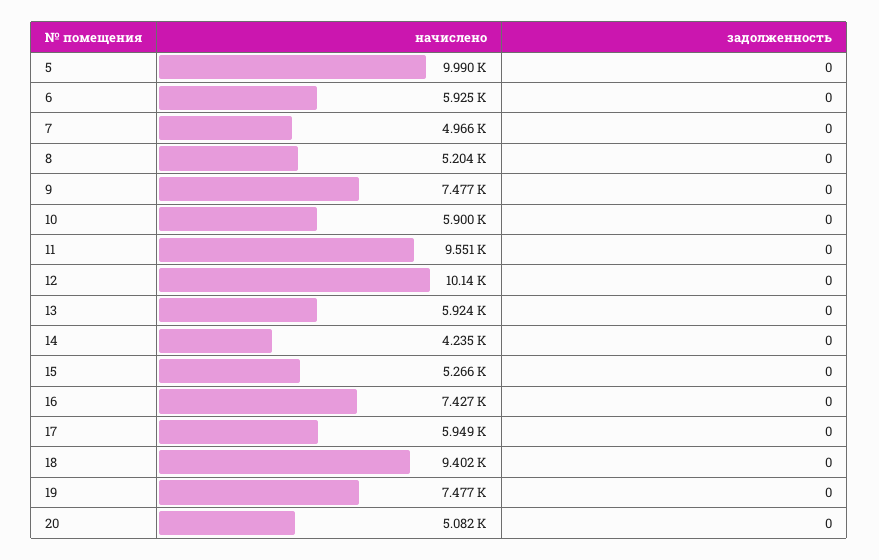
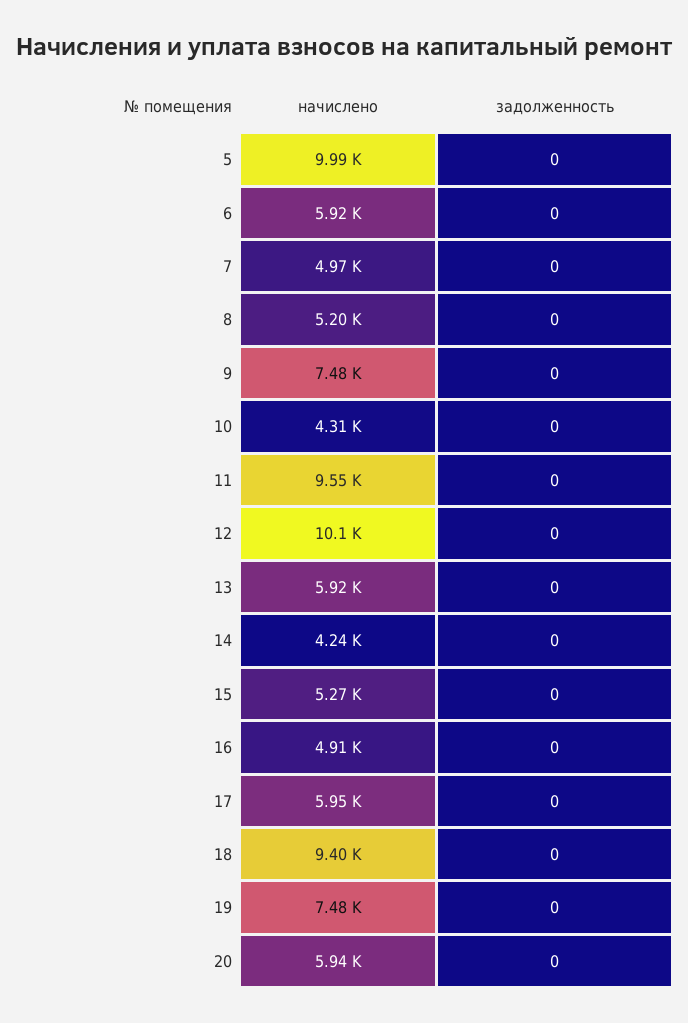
начислено, 10: 5900 -> 4310
начислено, 16: 7427 -> 4910
начислено, 20: 5082 -> 5940

